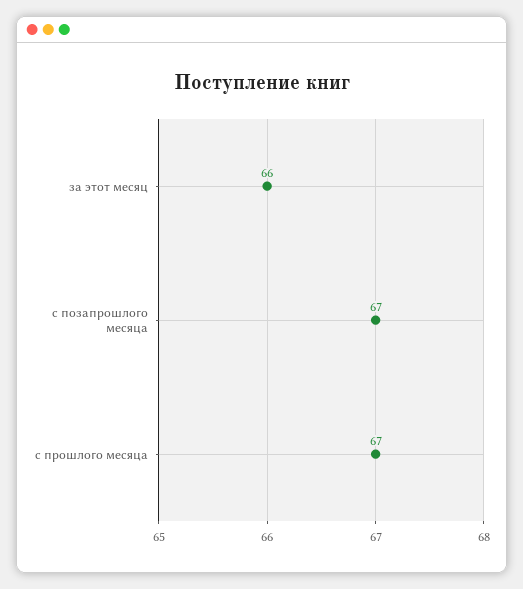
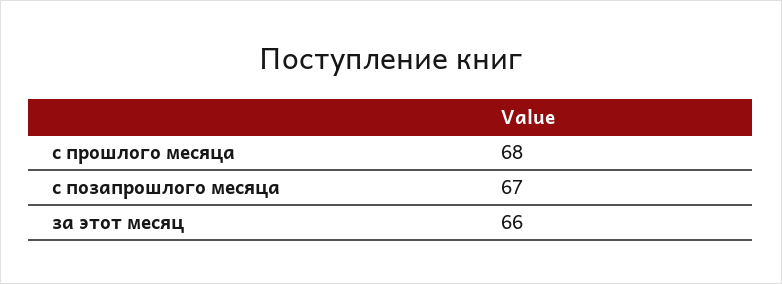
с прошлого месяца: 67 -> 68

